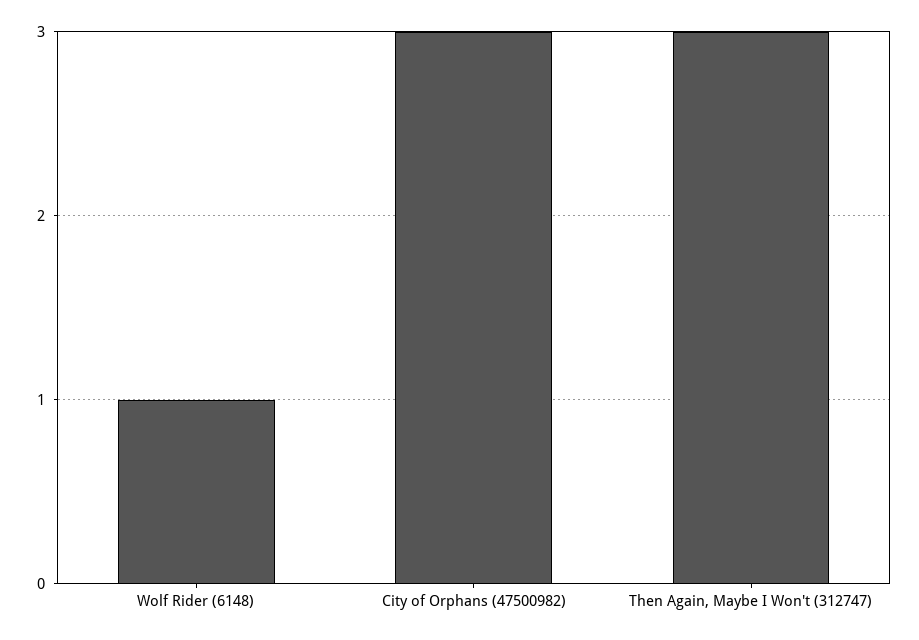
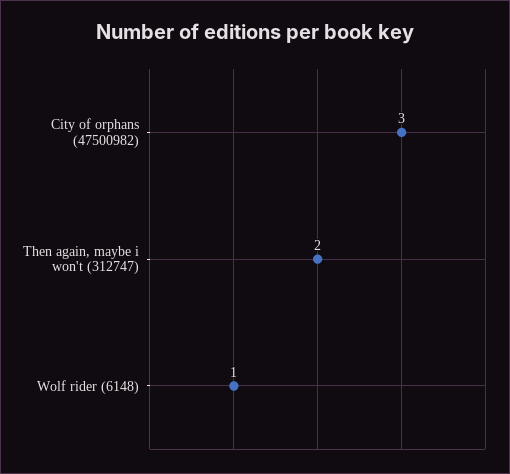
Then Again, Maybe I Won't (312747): 3 -> 2

